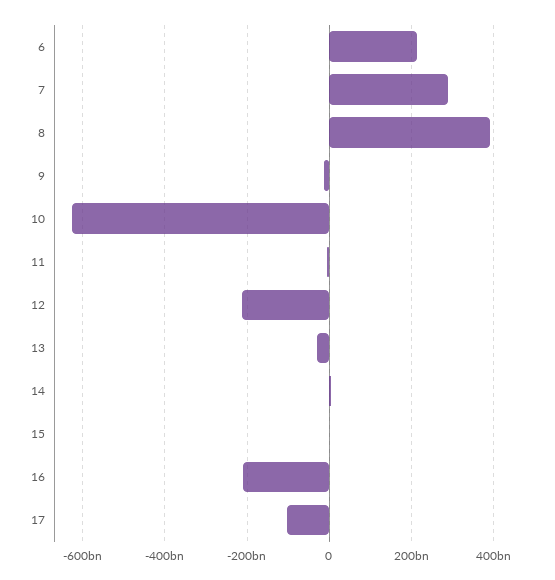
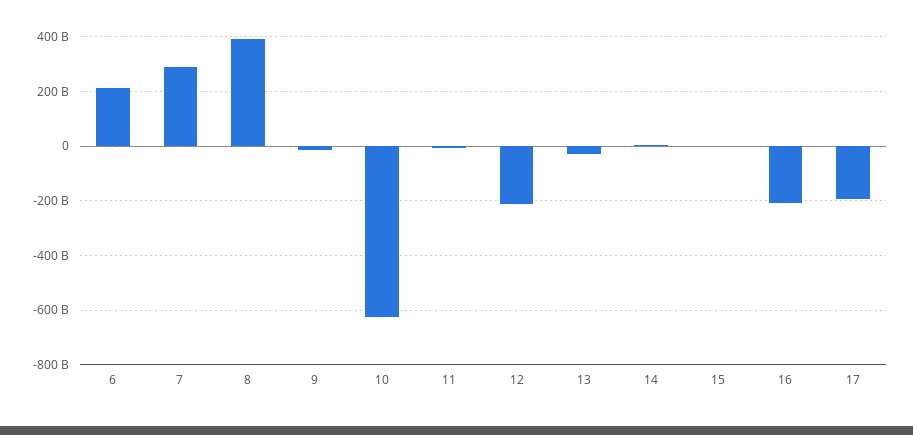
17: -100000000000 -> -200000000000

